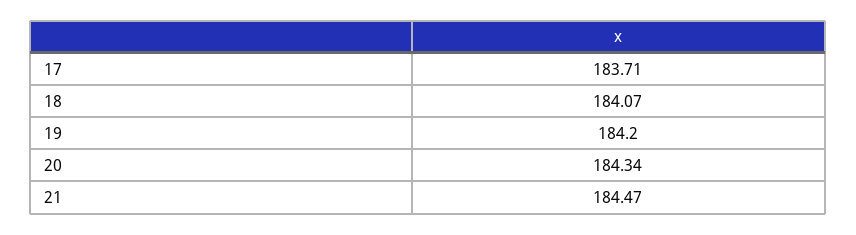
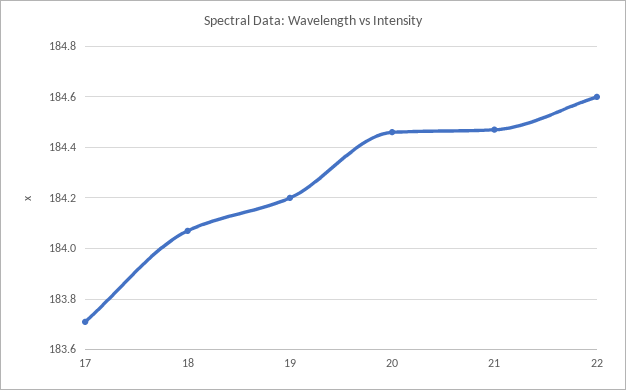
20: 184.34 -> 184.45
22: none -> 184.6

